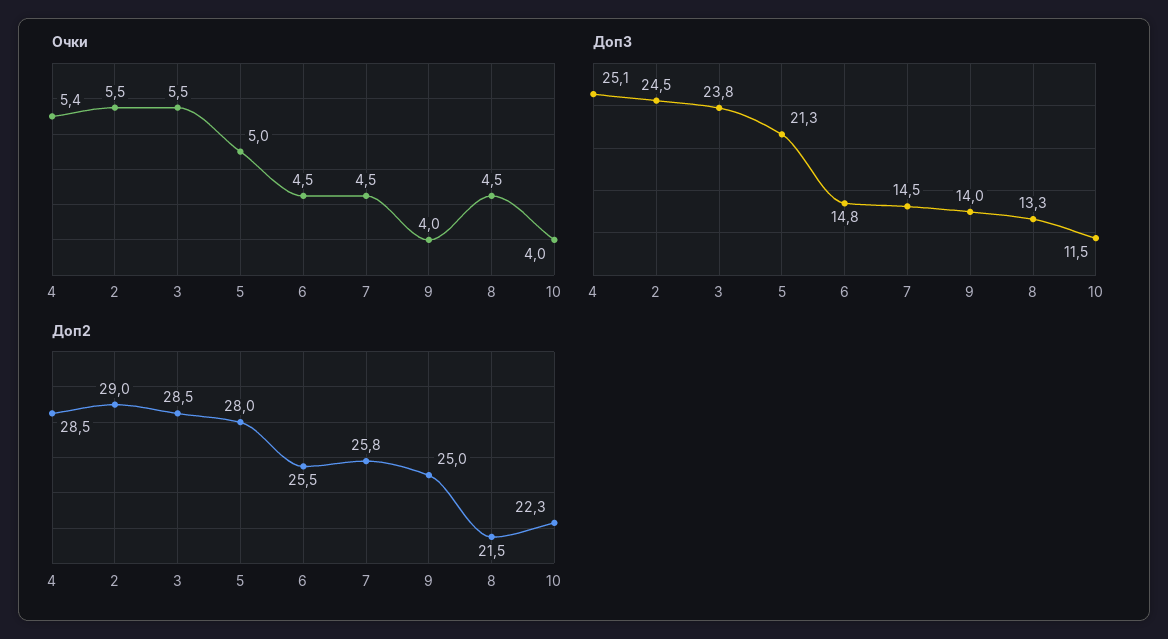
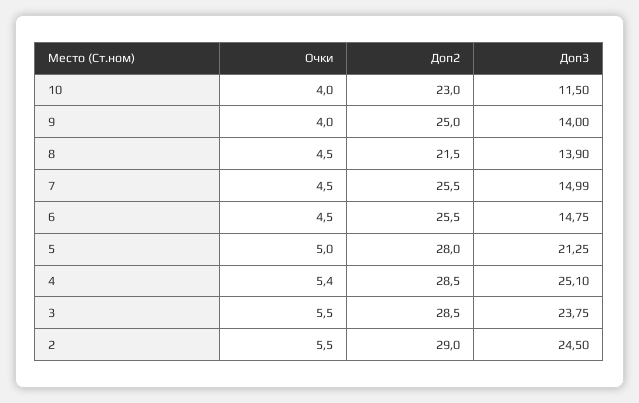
Доп3, 7: 14.5 -> 14.99
Доп3, 8: 13.3 -> 13.9
Доп2, 7: 25.8 -> 25.5
Доп2, 10: 22.3 -> 23

